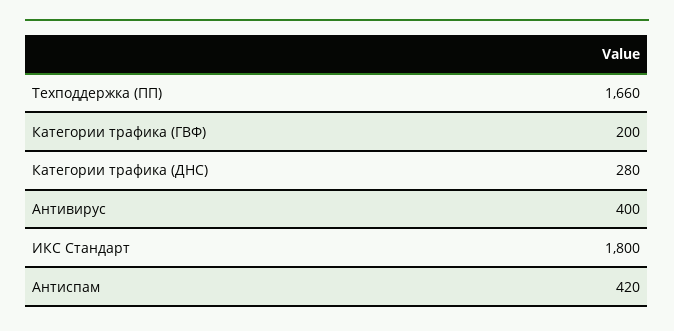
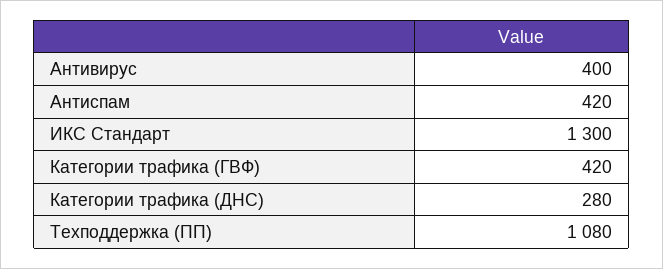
Техподдержка (ПП): 1660 -> 1080
Категории трафика (ГВФ): 200 -> 420
ИКС Стандарт: 1800 -> 1300

